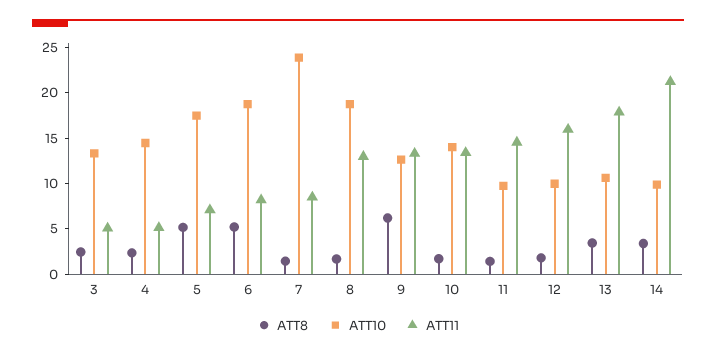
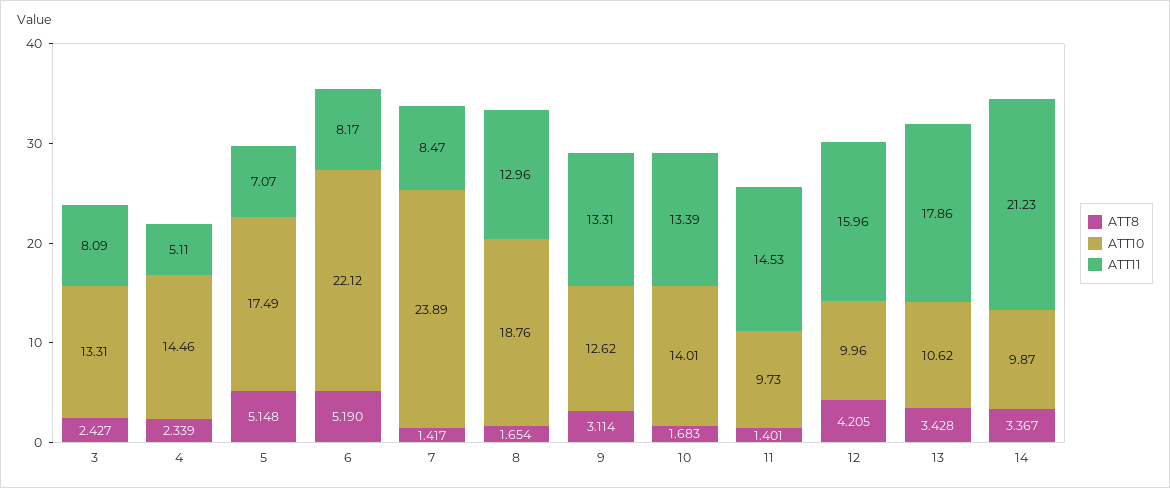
ATT11, 3: 5 -> 8.09
ATT10, 6: 19 -> 22.12
ATT8, 9: 6 -> 3.114
ATT8, 12: 2 -> 4.205

